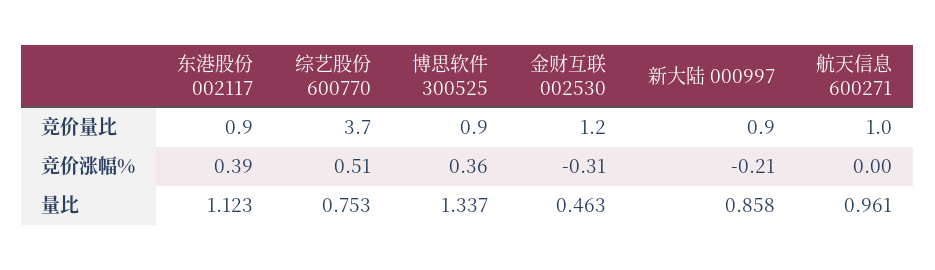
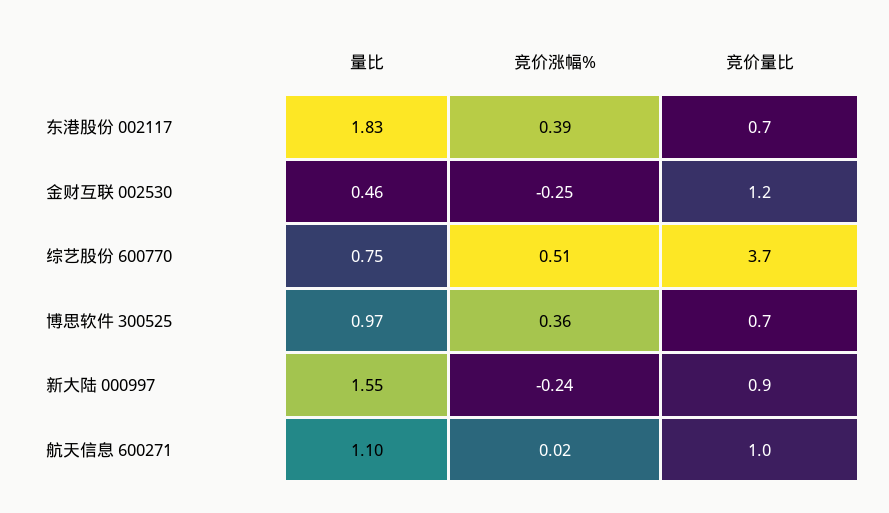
东港股份 002117, 竞价量比: 0.9 -> 0.7
博思软件 300525, 竞价量比: 0.9 -> 0.7
金财互联 002530, 竞价涨幅%: -0.31 -> -0.25
新大陆 000997, 竞价涨幅%: -0.21 -> -0.24
航天信息 600271, 竞价涨幅%: 0 -> 0.02
东港股份 002117, 量比: 1.123 -> 1.83
博思软件 300525, 量比: 1.337 -> 0.97
新大陆 000997, 量比: 0.858 -> 1.55
航天信息 600271, 量比: 0.961 -> 1.1

